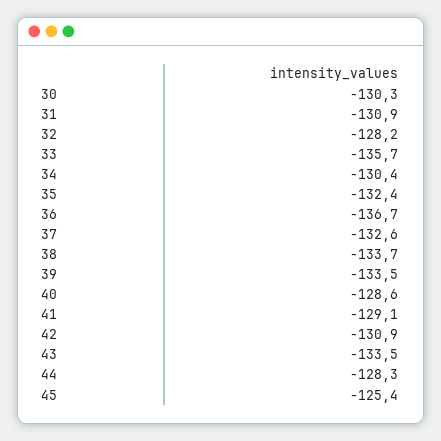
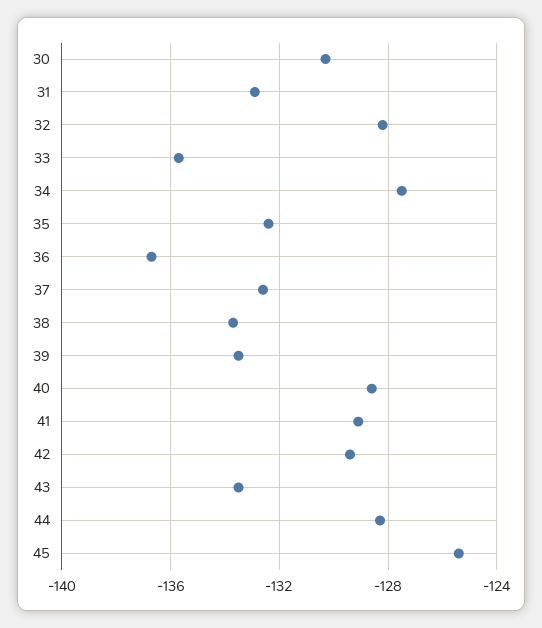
31: -130.9 -> -133
34: -130.4 -> -127.5
42: -130.9 -> -129.5

